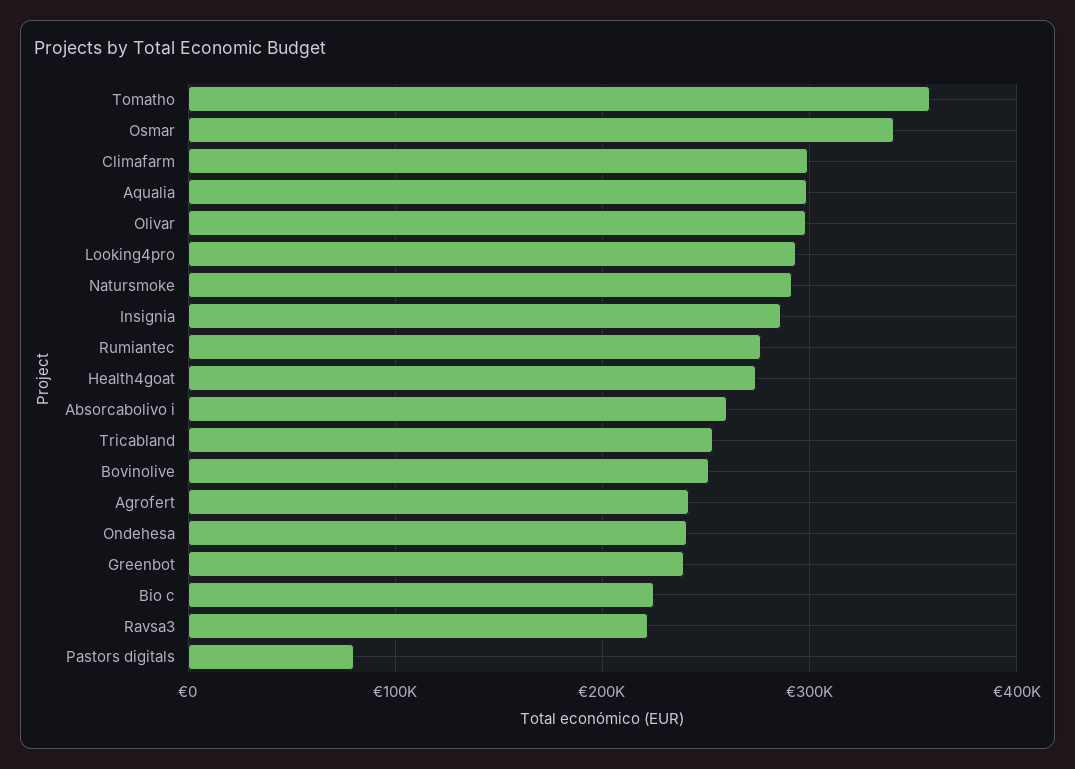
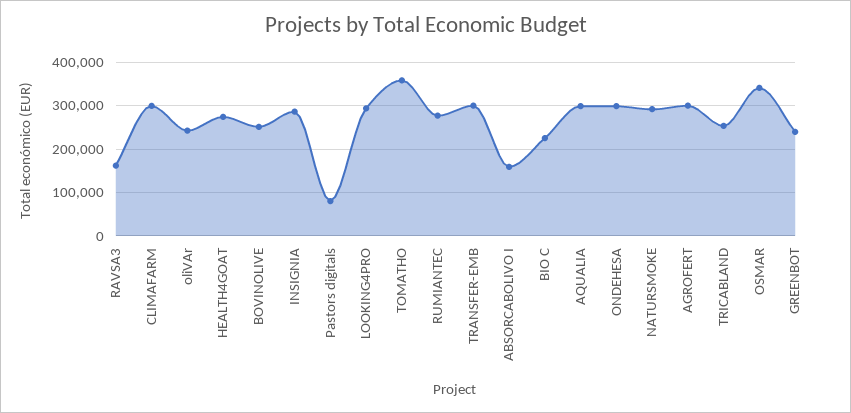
Olivar: 300000 -> 240000
Absorcabolivo i: 260000 -> 160000
Agrofert: 240000 -> 300000
Ondehesa: 240000 -> 300000
Ravsa3: 220000 -> 160000
TRANSFER-EMB: none -> 300000

